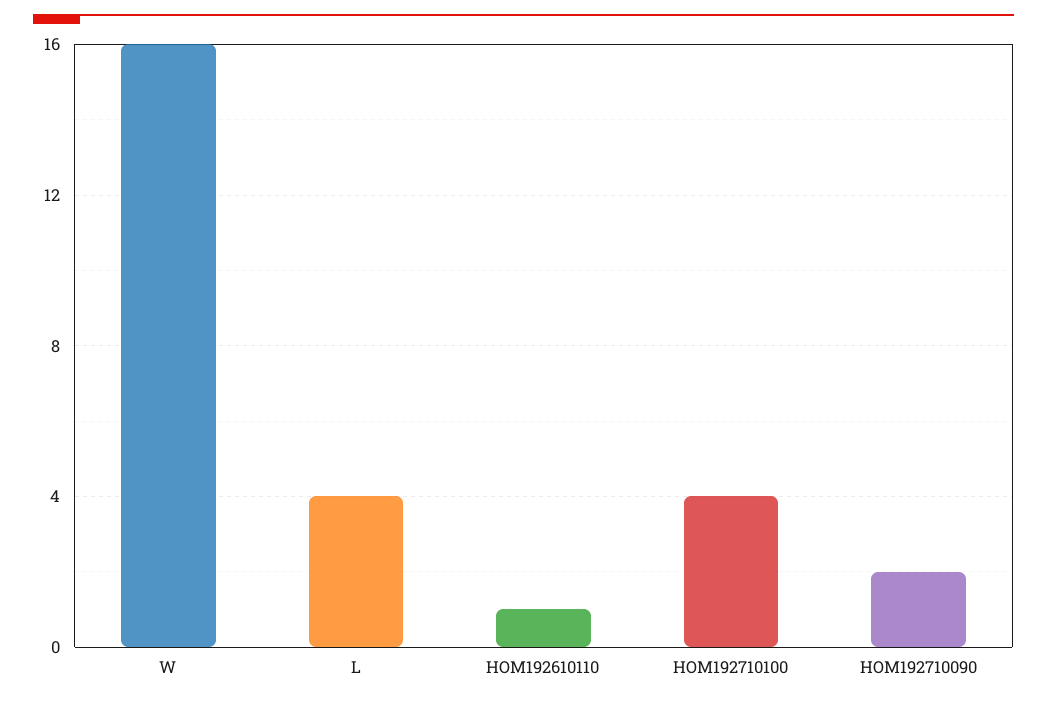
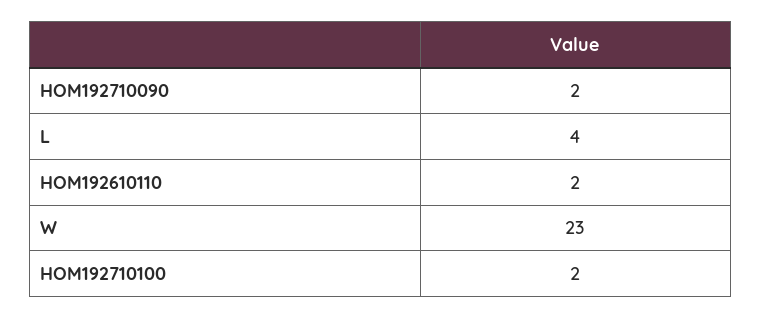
W: 16 -> 23
HOM192610110: 1 -> 2
HOM192710100: 4 -> 2

